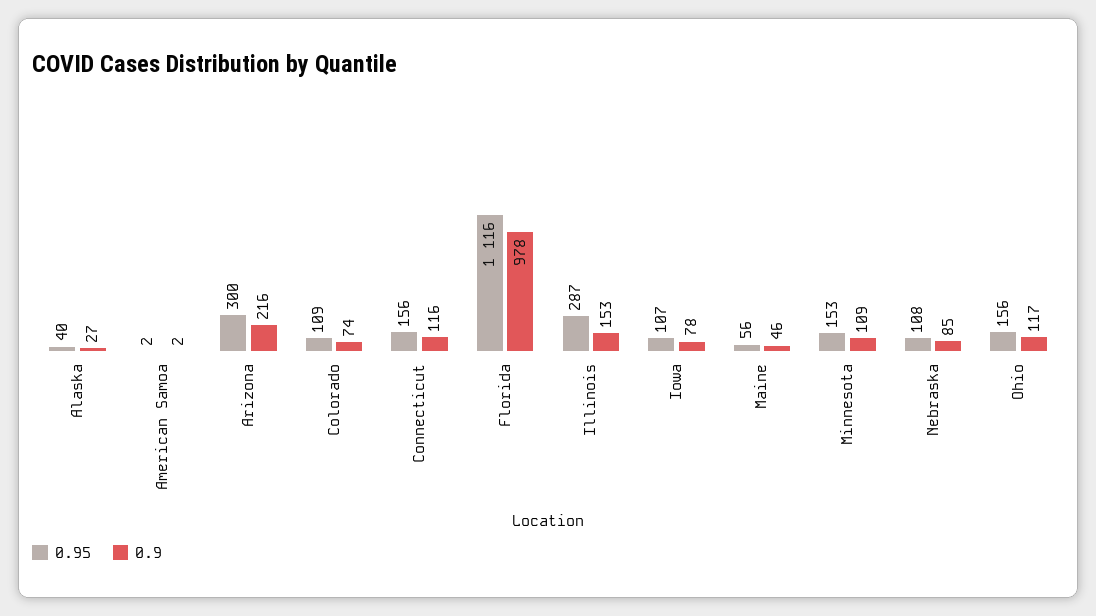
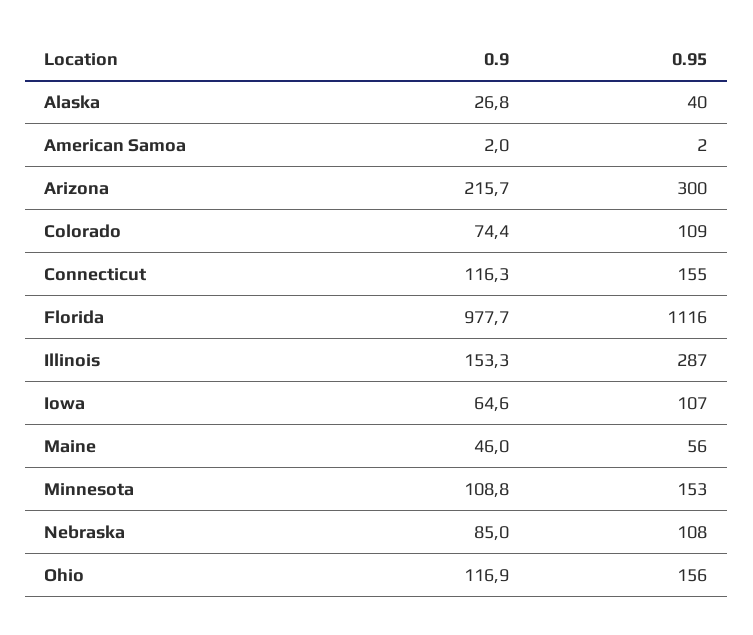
0.95, Connecticut: 156 -> 155
0.9, Iowa: 78 -> 64.6

